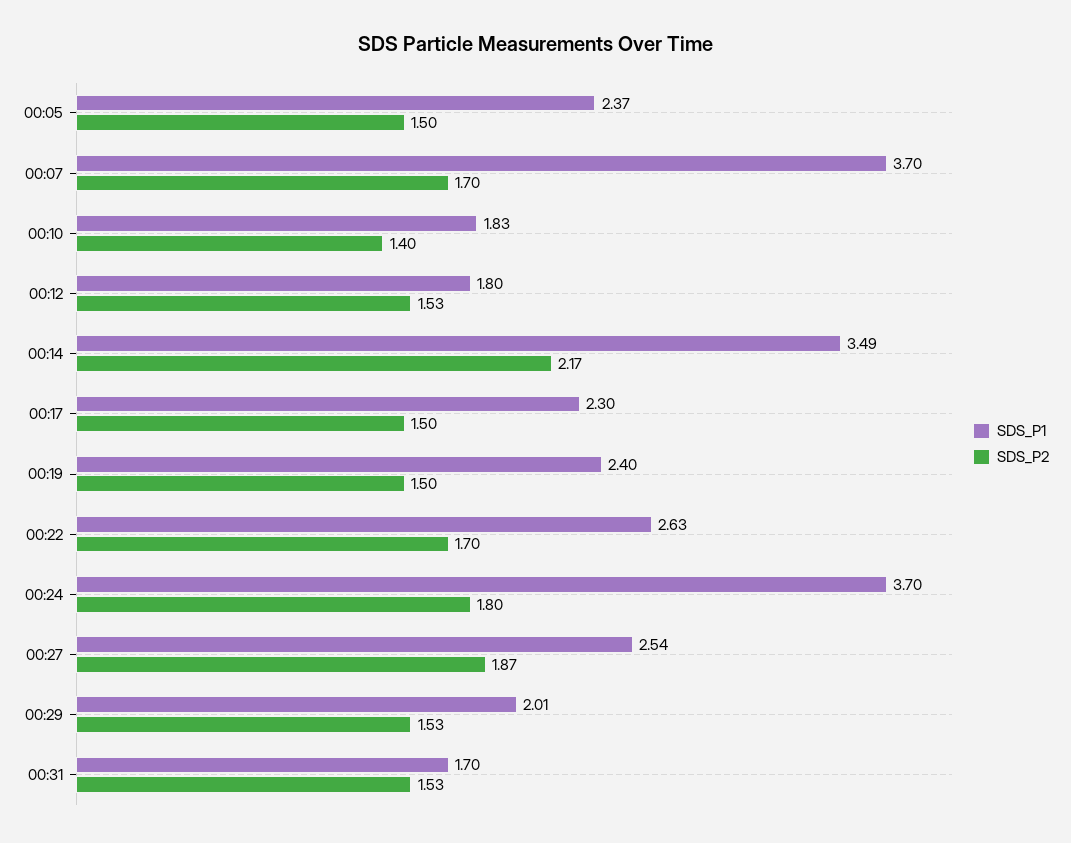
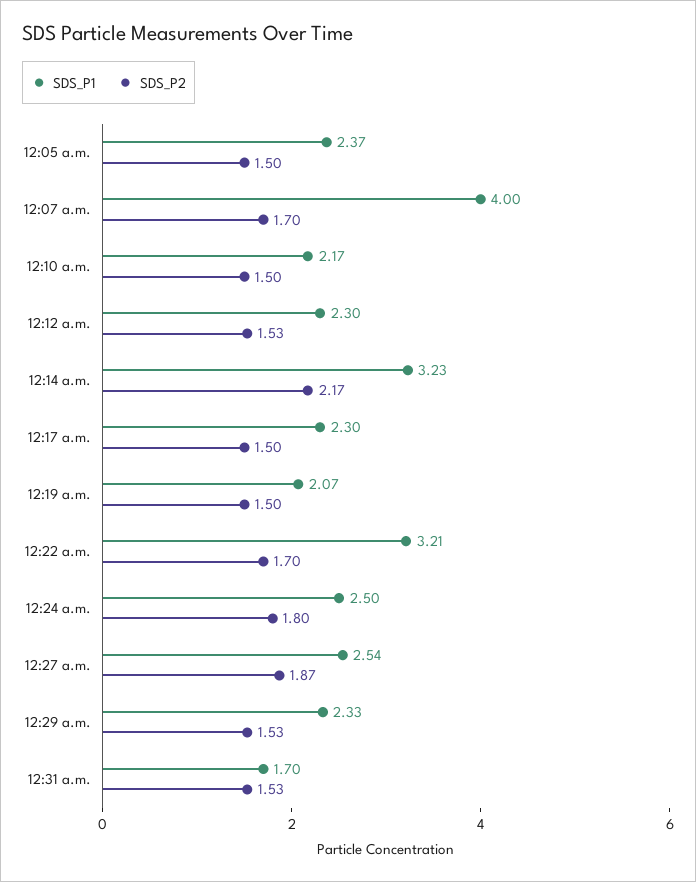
SDS_P1, 00:07: 3.7 -> 4
SDS_P1, 00:10: 1.83 -> 2.17
SDS_P2, 00:10: 1.4 -> 1.5
SDS_P1, 00:12: 1.8 -> 2.3
SDS_P1, 00:14: 3.49 -> 3.23
SDS_P1, 00:19: 2.4 -> 2.07
SDS_P1, 00:22: 2.63 -> 3.21
SDS_P1, 00:24: 3.7 -> 2.5
SDS_P1, 00:29: 2.01 -> 2.33

